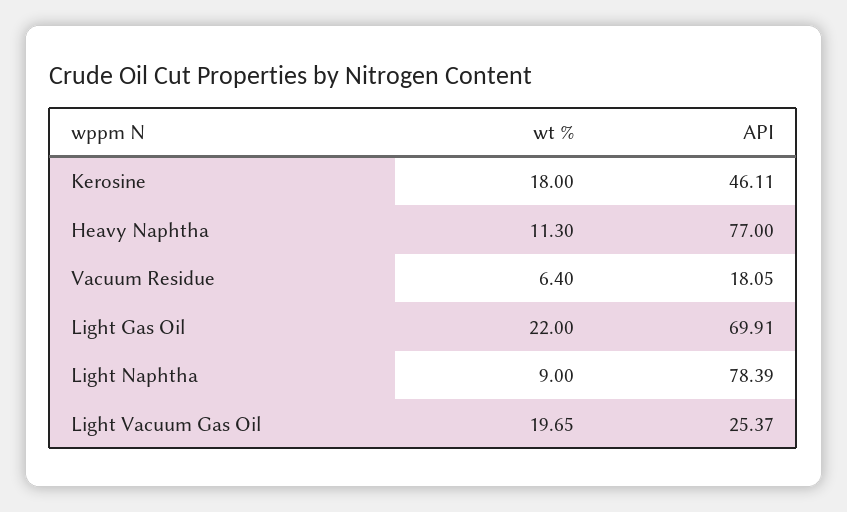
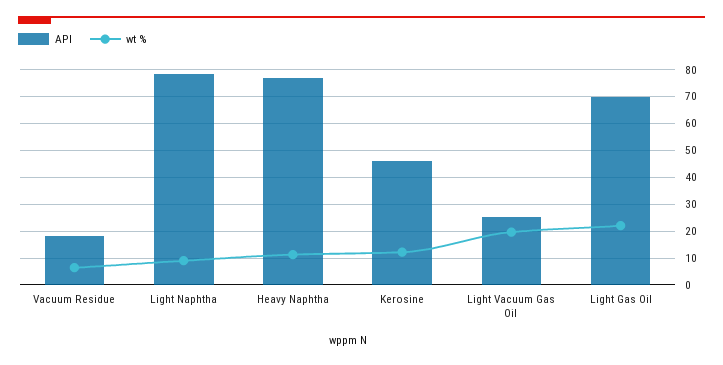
wt %, Kerosine: 18 -> 12.5

